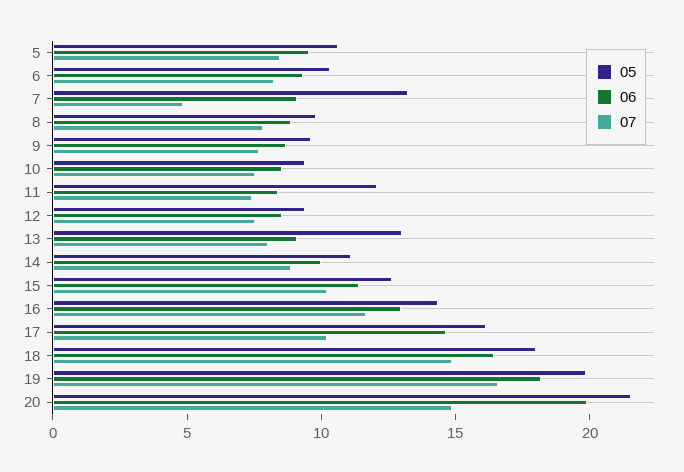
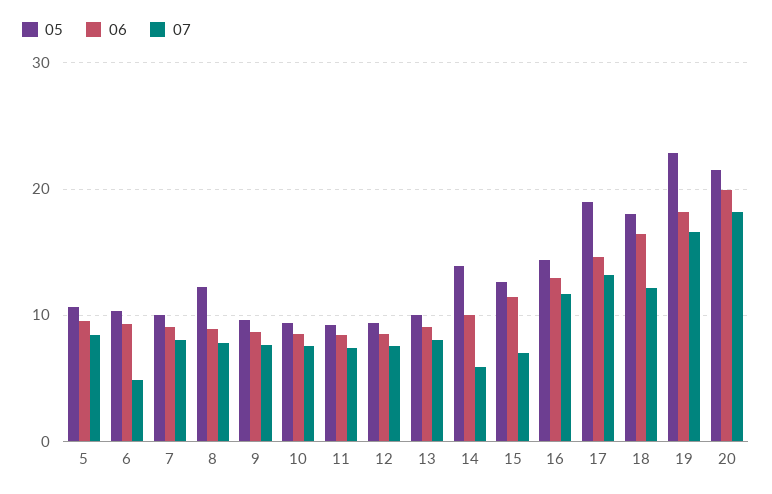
07, 6: 8 -> 5
05, 7: 13 -> 10
07, 7: 5 -> 8
05, 8: 10 -> 12
05, 11: 12 -> 9
05, 13: 13 -> 10
05, 14: 11 -> 14
07, 14: 9 -> 6
07, 15: 10 -> 7
05, 17: 16 -> 19
07, 17: 10 -> 13
07, 18: 15 -> 12
05, 19: 20 -> 23
07, 20: 15 -> 18

